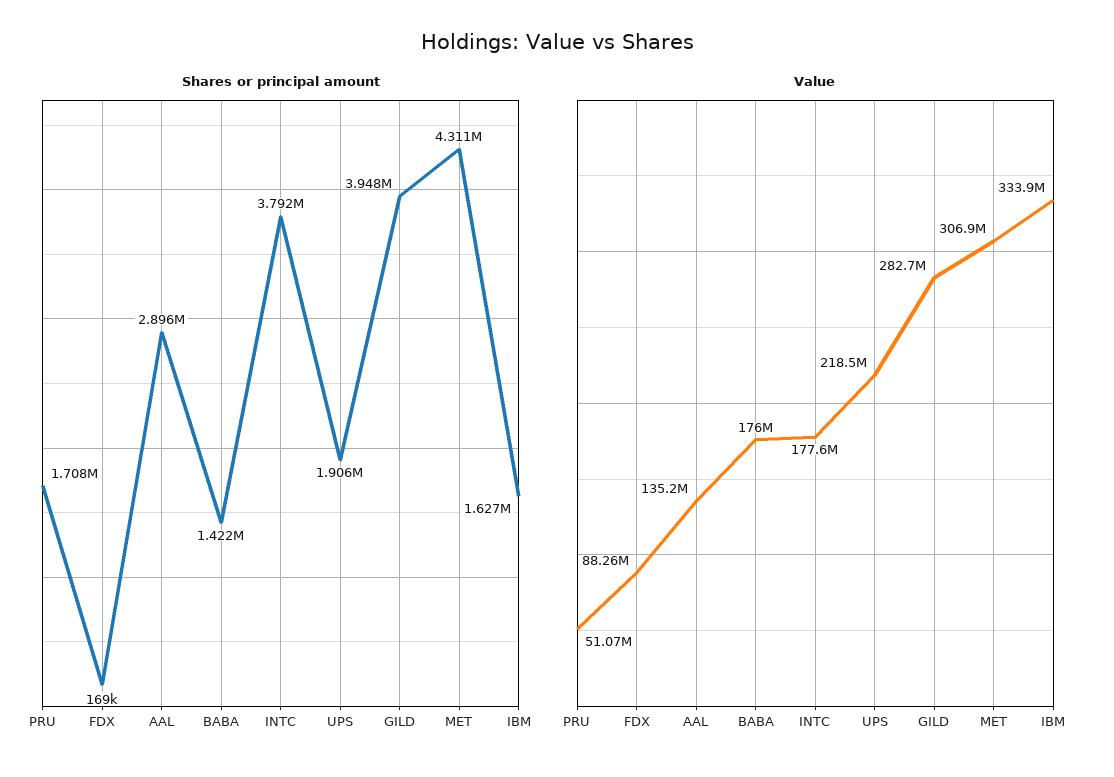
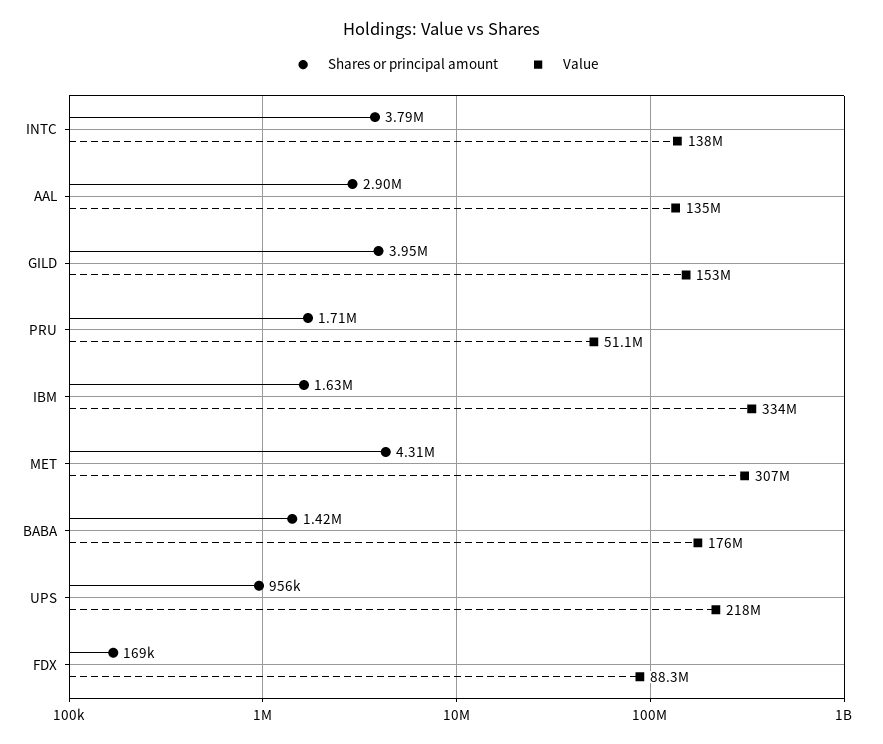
Shares or principal amount, UPS: 1906000 -> 956000
Value, INTC: 177600000 -> 138000000
Value, GILD: 282700000 -> 153000000

